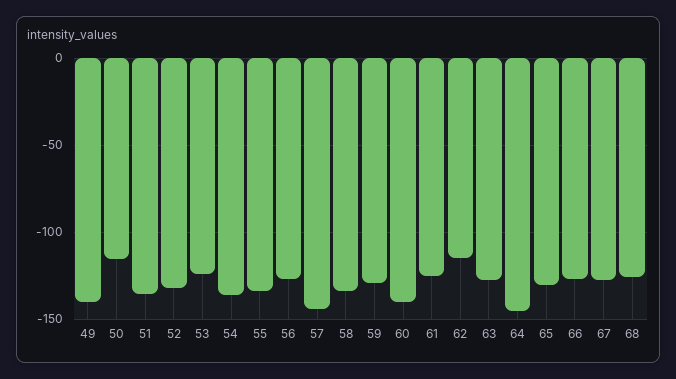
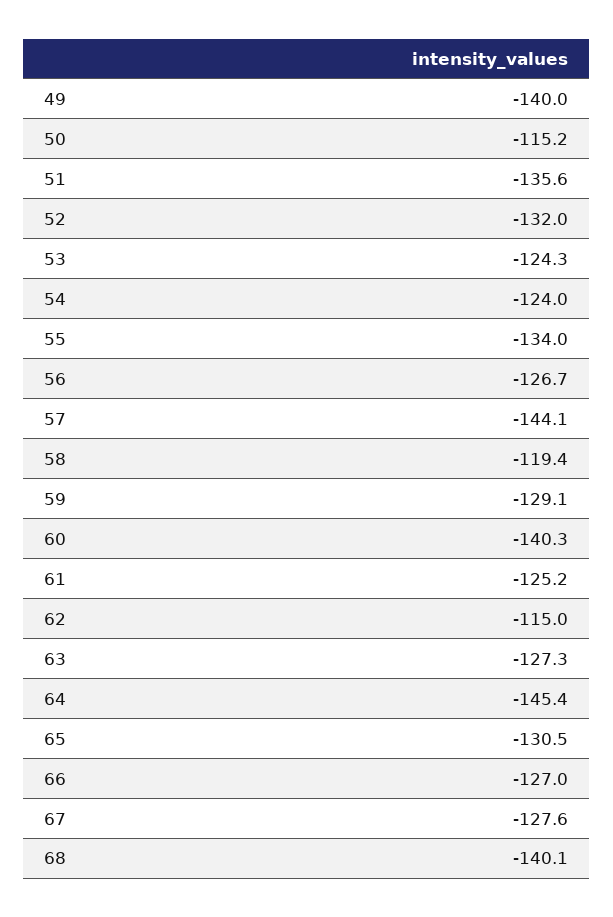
54: -135 -> -124
58: -135 -> -119.4
68: -125 -> -140.1

